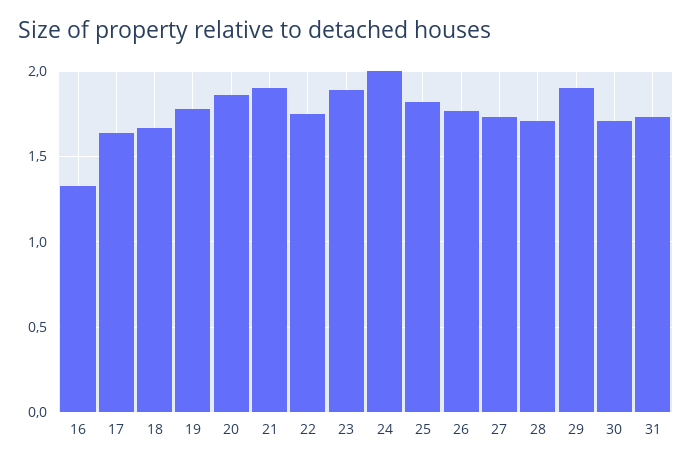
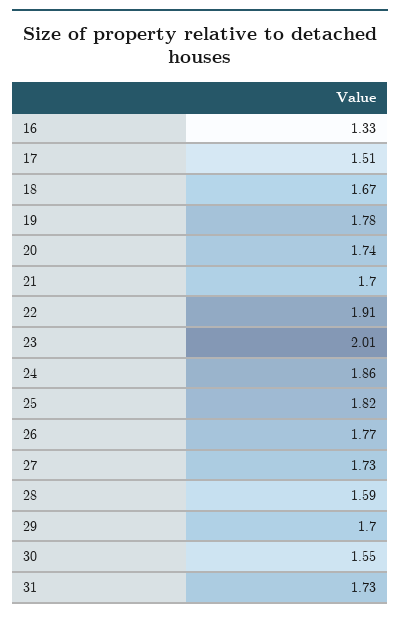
17: 1.65 -> 1.51
20: 1.85 -> 1.74
21: 1.9 -> 1.7
22: 1.75 -> 1.91
23: 1.9 -> 2.01
24: 2 -> 1.86
28: 1.7 -> 1.59
29: 1.9 -> 1.7
30: 1.7 -> 1.55

